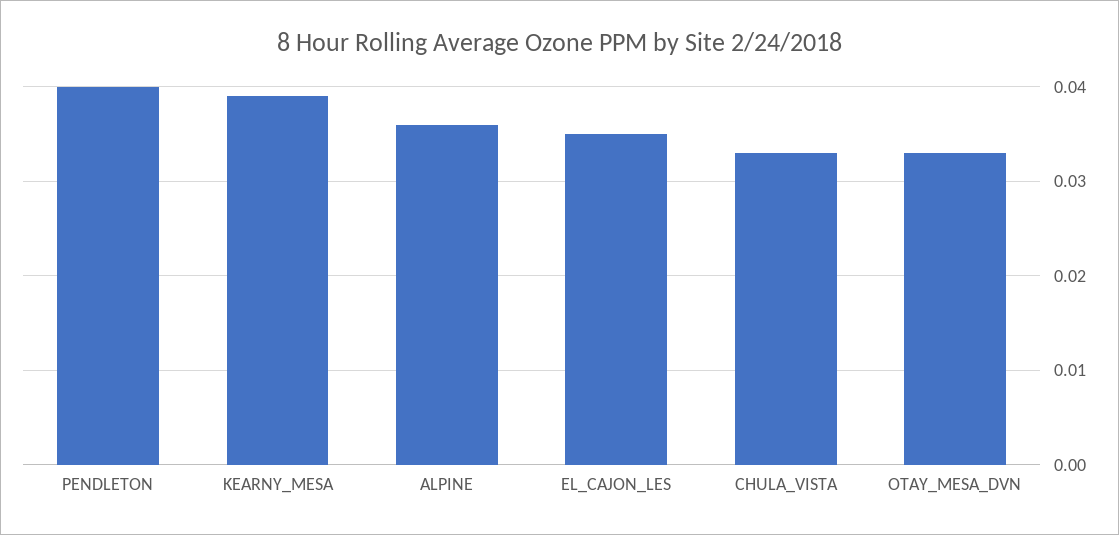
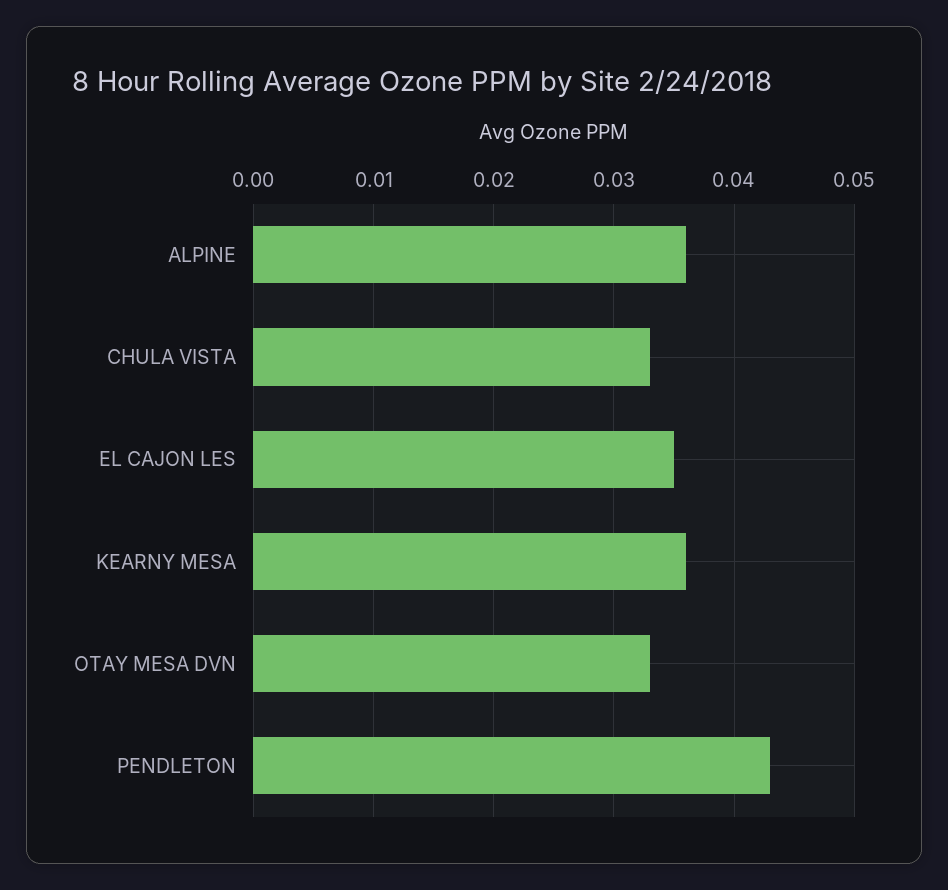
PENDLETON: 0.04 -> 0.043
KEARNY_MESA: 0.039 -> 0.036

